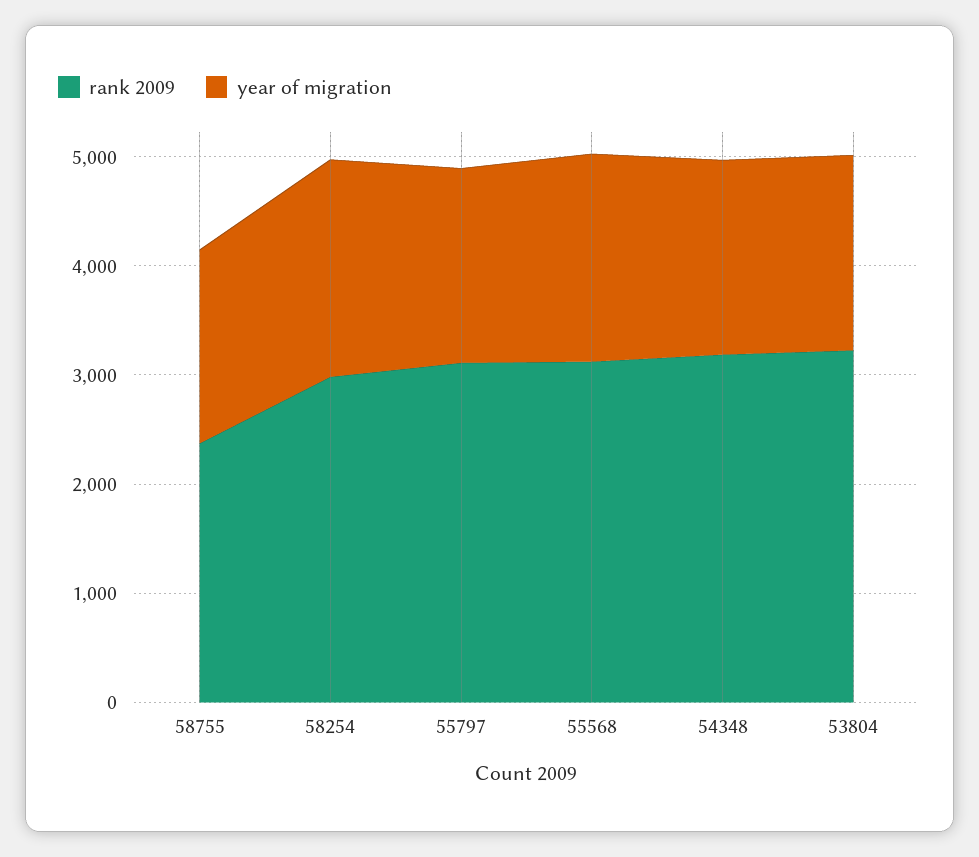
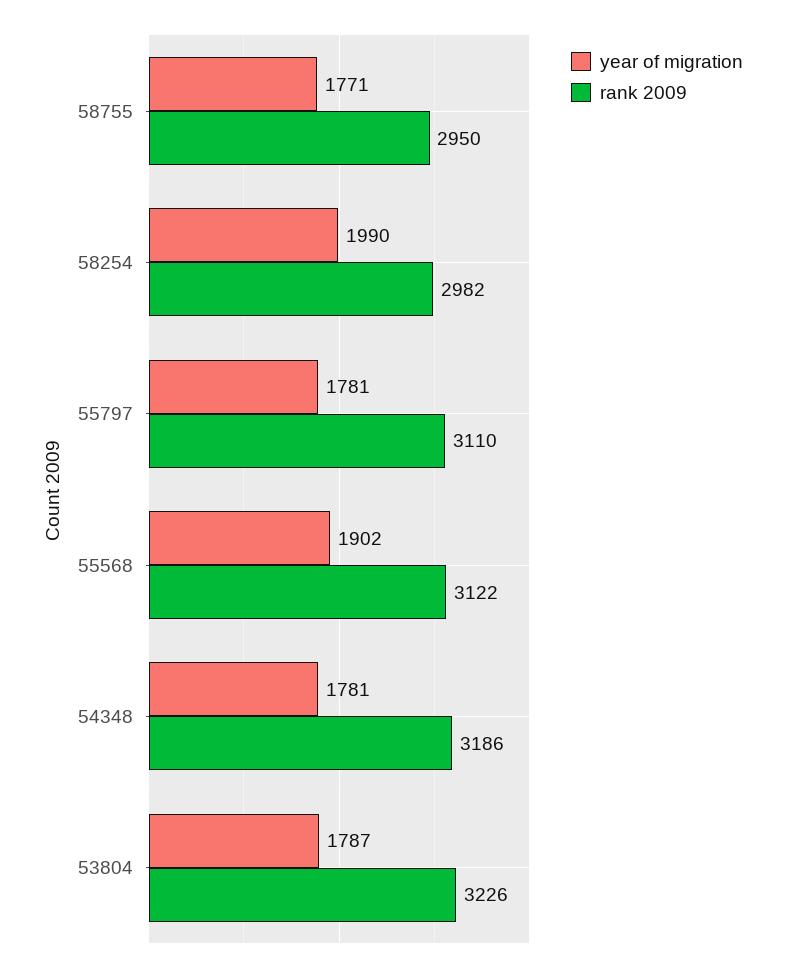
rank 2009, 58755: 2400 -> 2950

